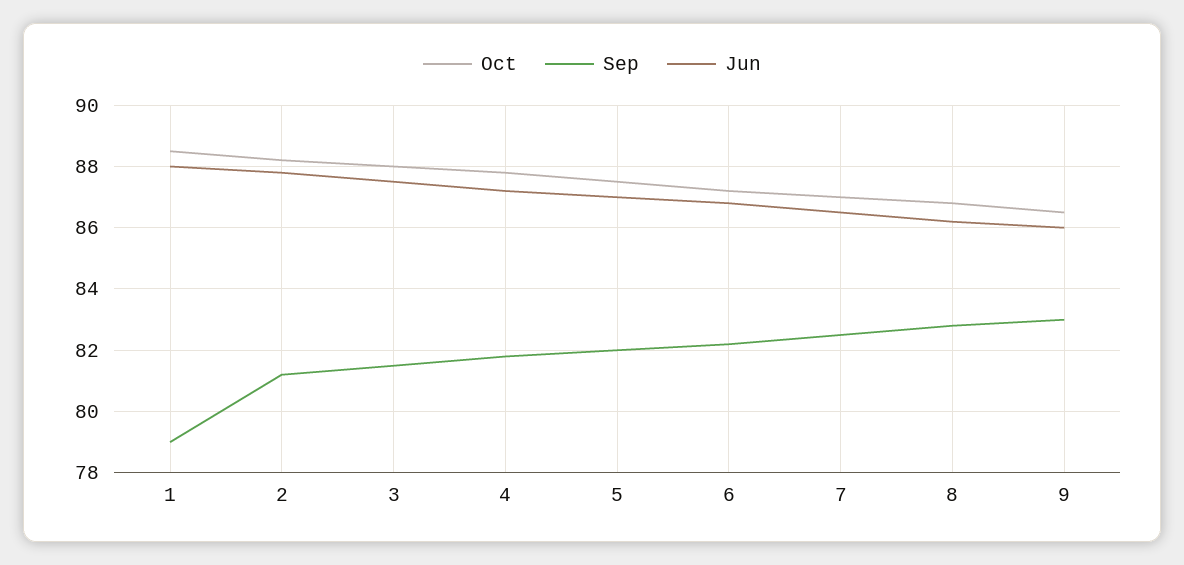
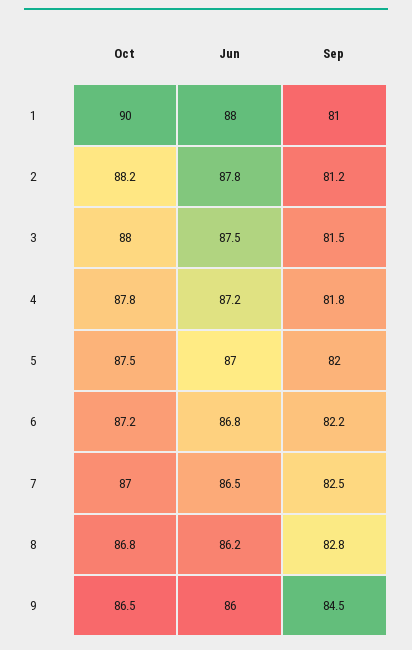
Oct, 1: 88.5 -> 90
Sep, 1: 79 -> 81
Sep, 9: 83 -> 84.5

